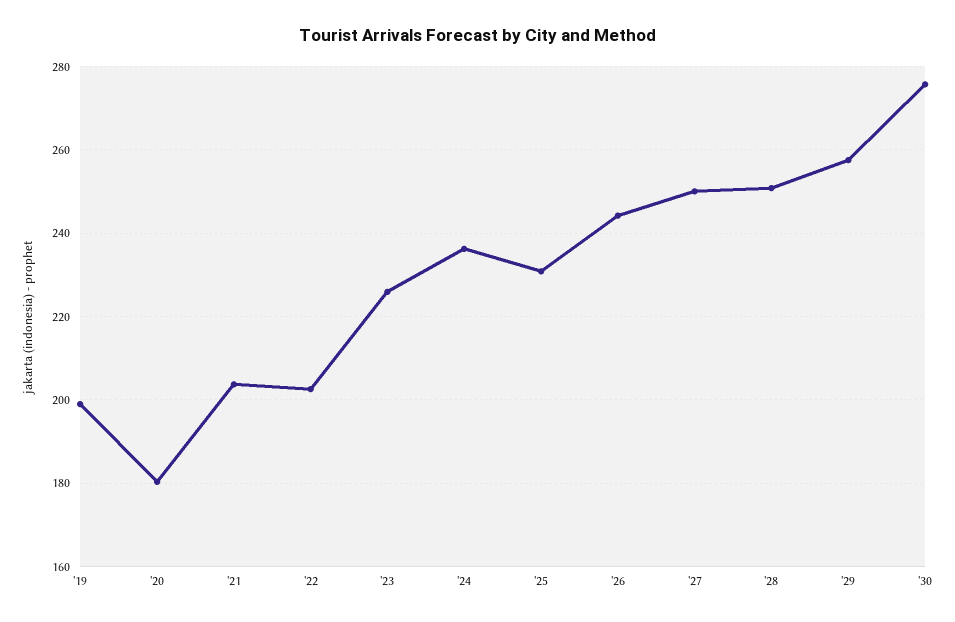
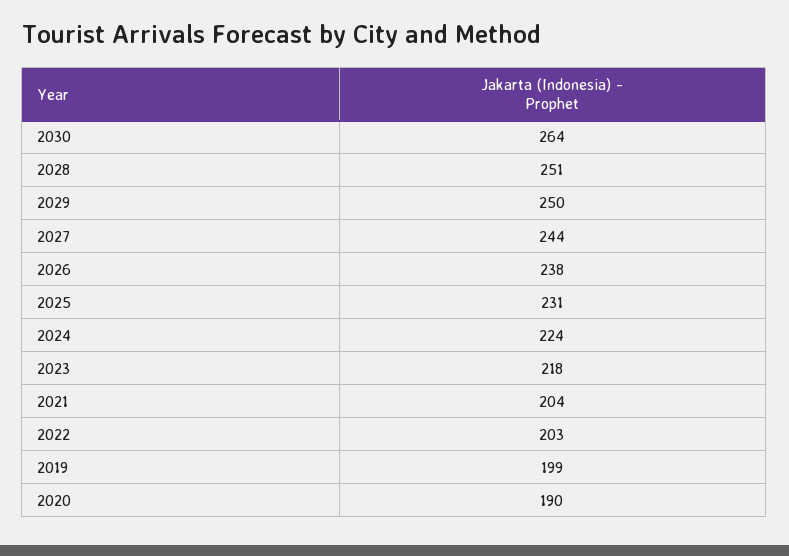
'20: 180 -> 190
'23: 226 -> 218
'24: 236 -> 224
'26: 244 -> 238
'27: 250 -> 244
'29: 258 -> 250
'30: 276 -> 264

